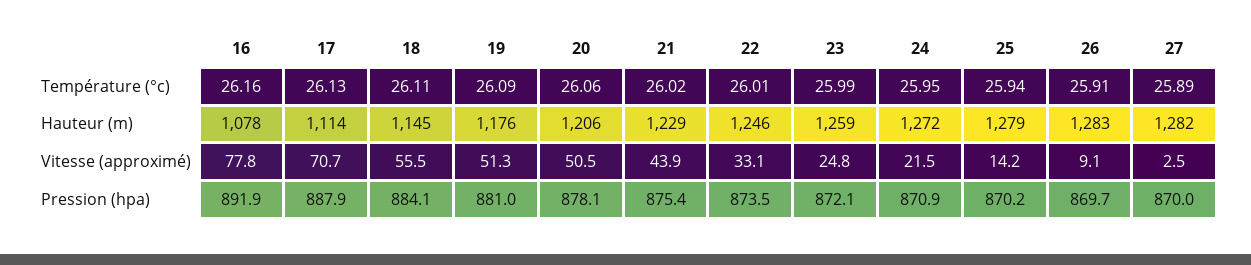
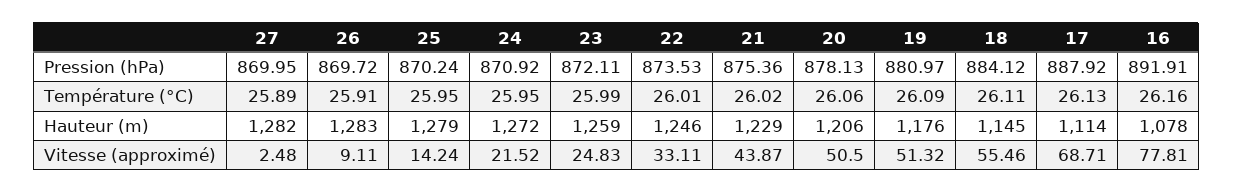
25, Température (°c): 25.94 -> 25.95
17, Vitesse (approximé): 70.7 -> 68.71

